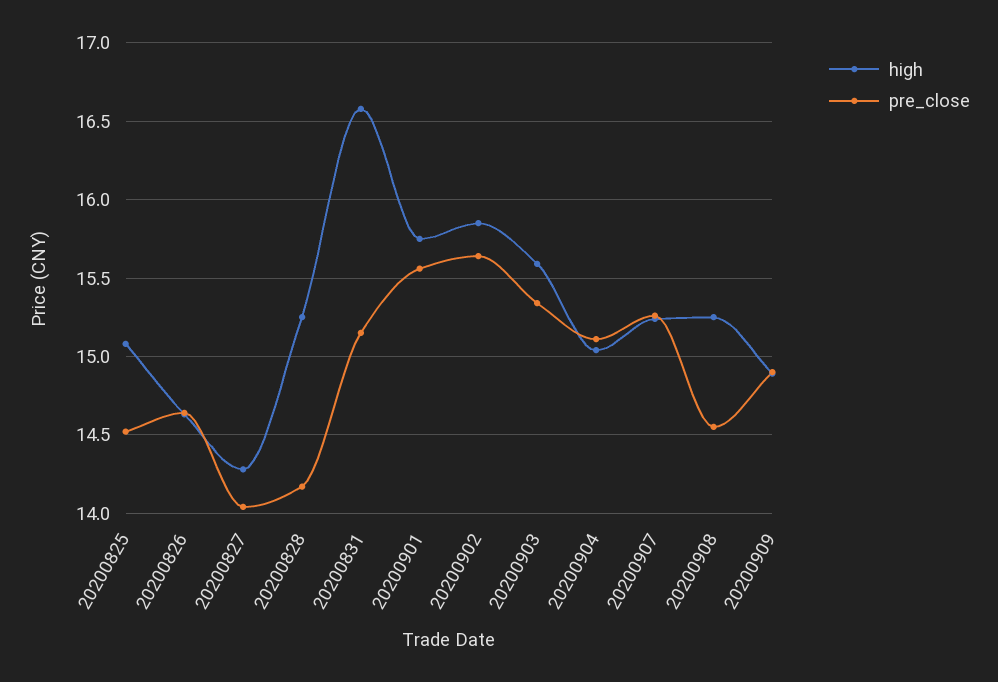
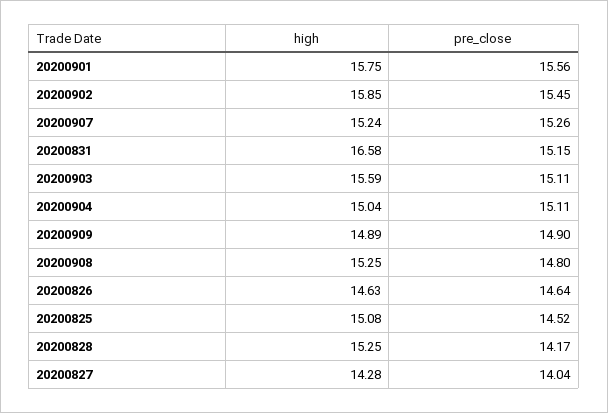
pre_close, 20200902: 15.65 -> 15.45
pre_close, 20200903: 15.35 -> 15.11
pre_close, 20200908: 14.55 -> 14.8

